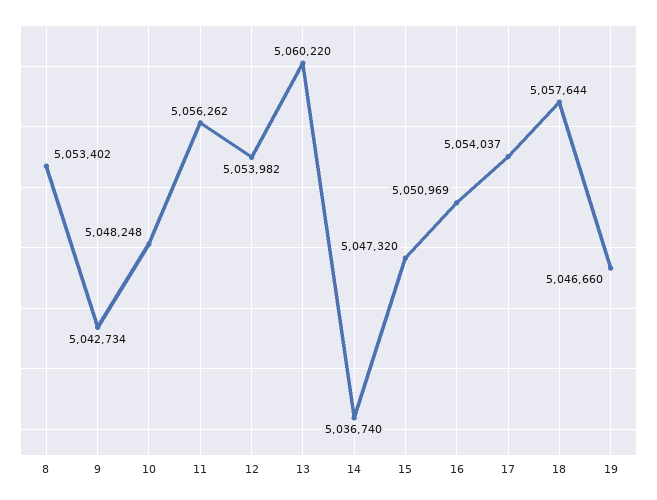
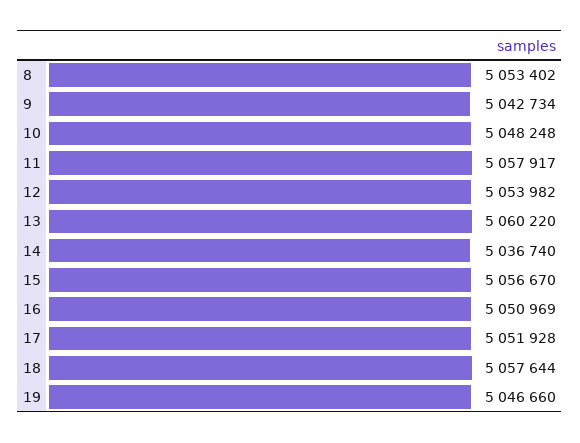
11: 5056262 -> 5057917
15: 5047320 -> 5056670
17: 5054037 -> 5051928

